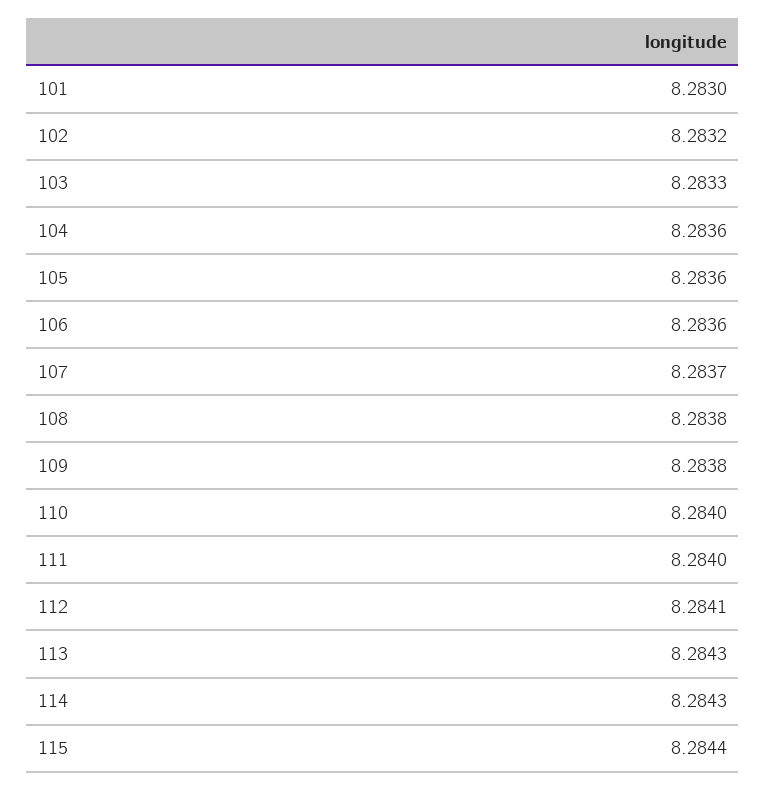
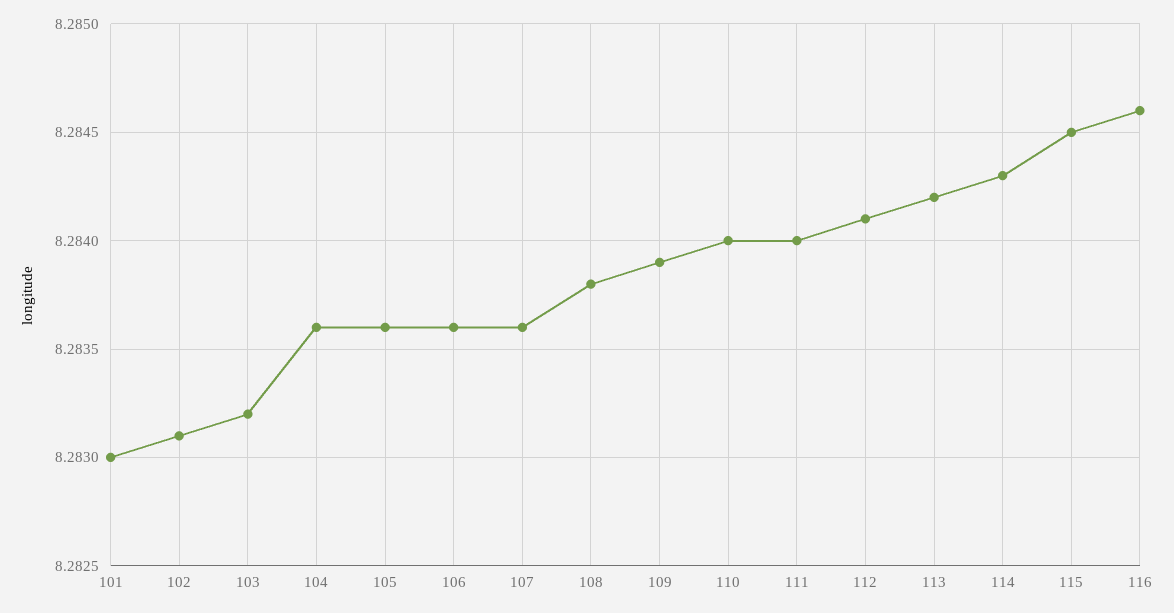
102: 8.2832 -> 8.2831
103: 8.2833 -> 8.2832
107: 8.2837 -> 8.2836
109: 8.2838 -> 8.2839
113: 8.2843 -> 8.2842
115: 8.2844 -> 8.2845
116: none -> 8.2846

